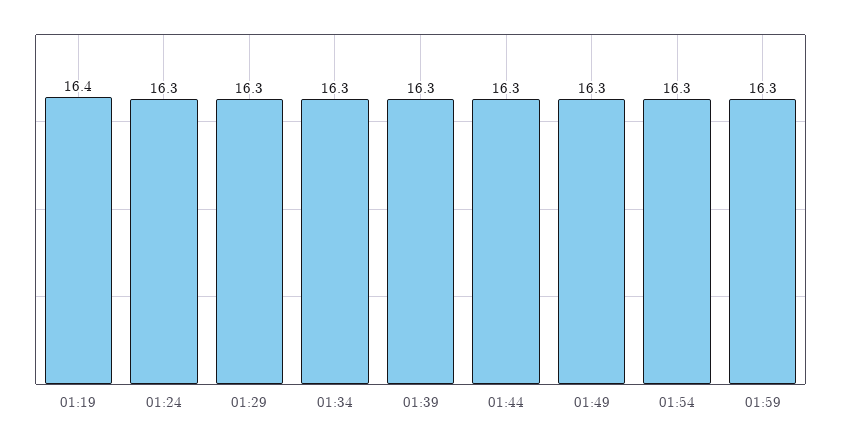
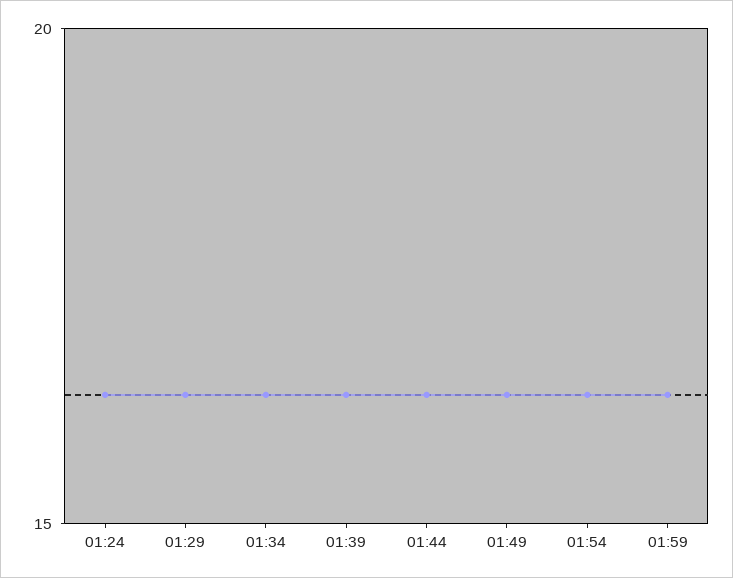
01:19: 16.4 -> none

